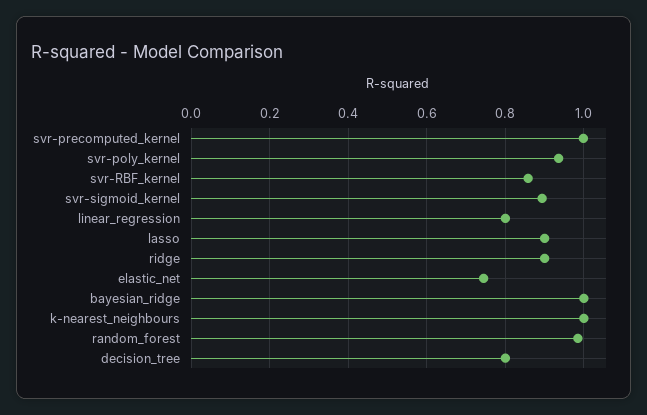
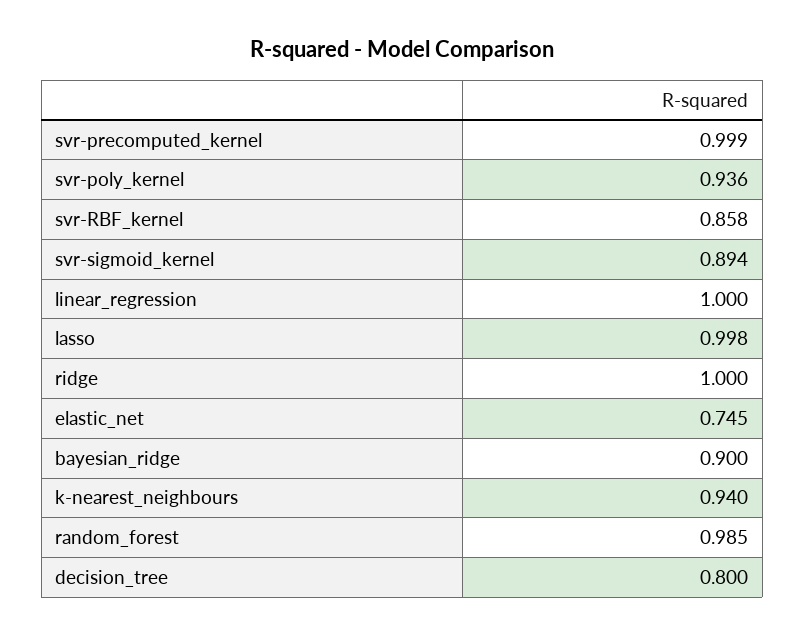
linear_regression: 0.8 -> 1
lasso: 0.9 -> 0.998
ridge: 0.9 -> 1
bayesian_ridge: 1 -> 0.9
k-nearest_neighbours: 1 -> 0.94

